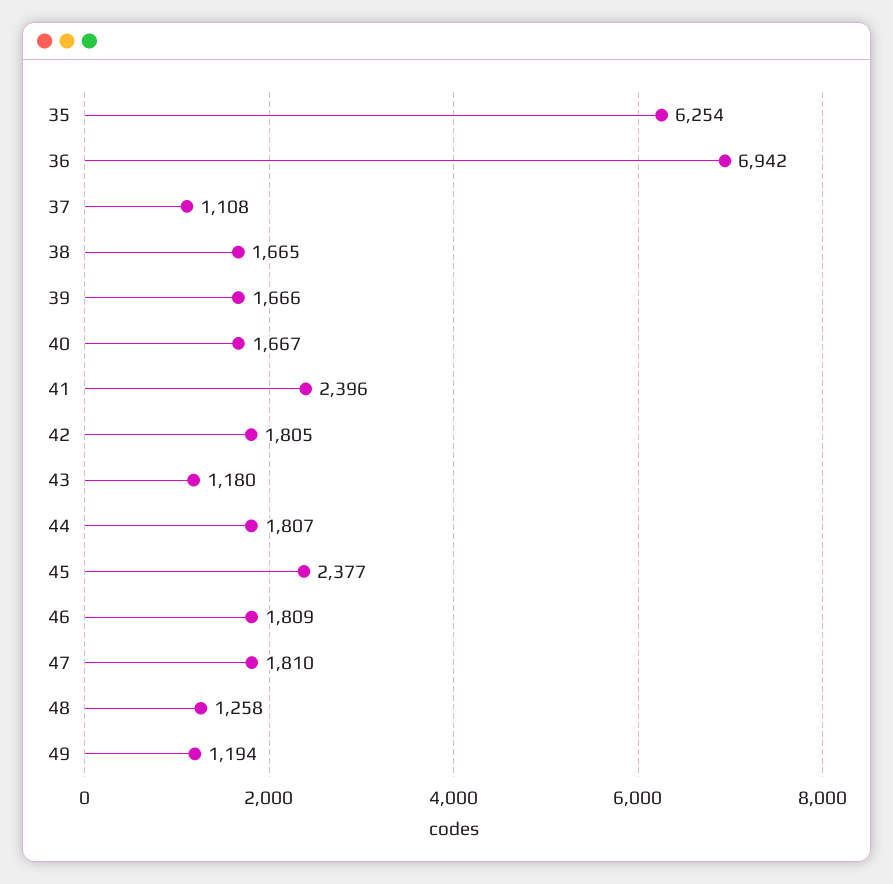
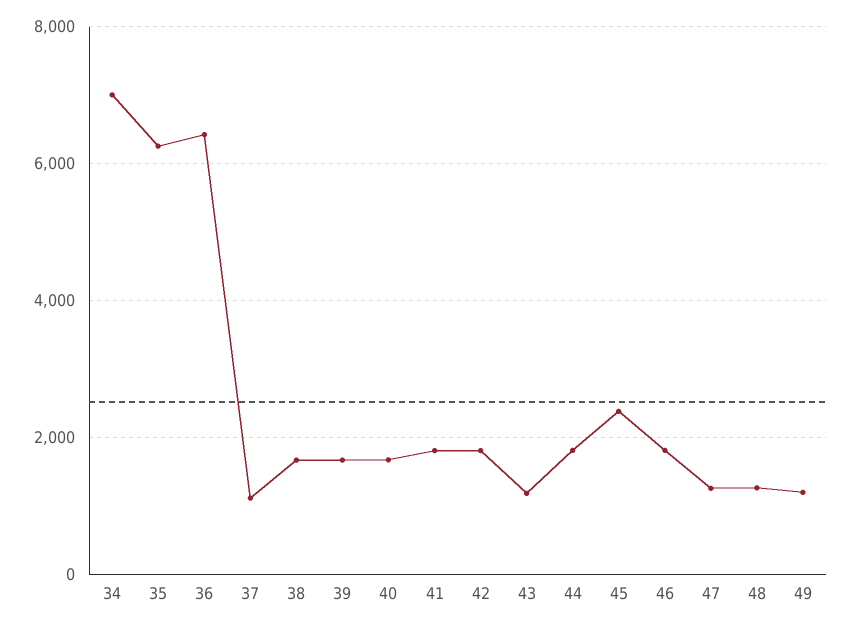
36: 6942 -> 6400
41: 2396 -> 1800
47: 1810 -> 1200
34: none -> 7000

